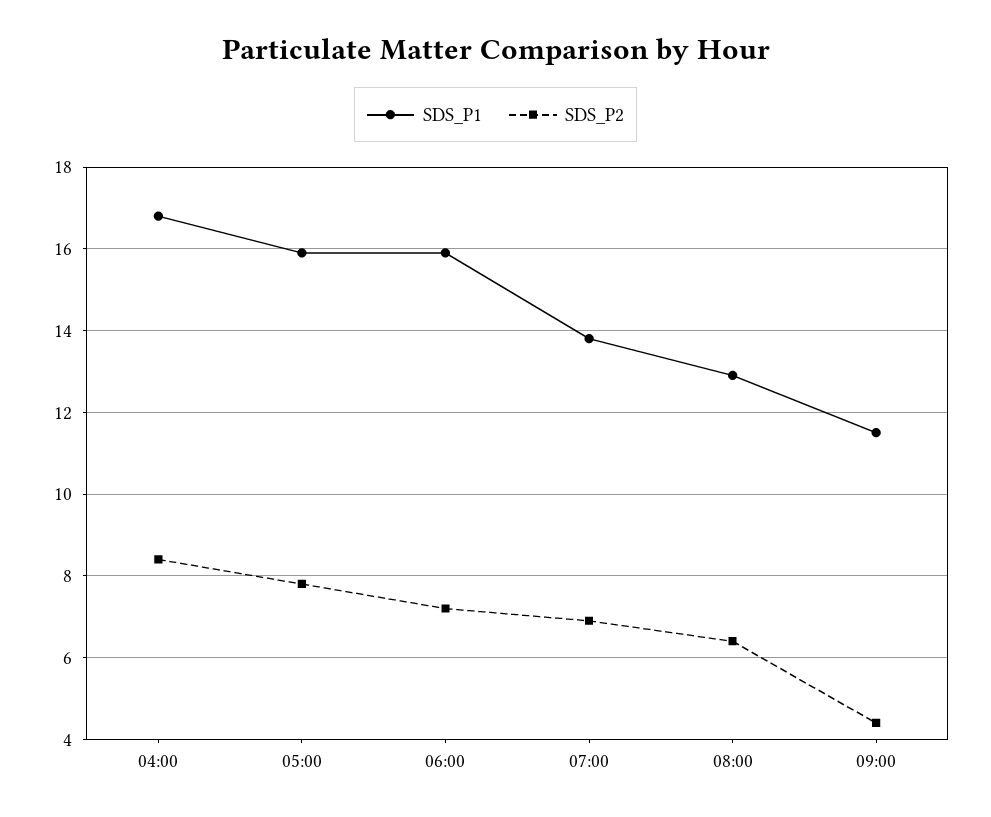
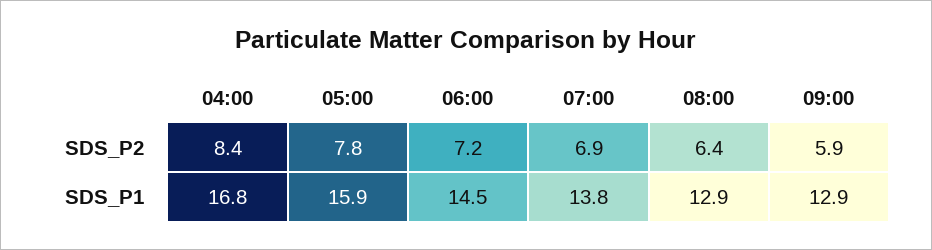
SDS_P1, 06:00: 16 -> 14.5
SDS_P1, 09:00: 11.5 -> 12.9
SDS_P2, 09:00: 4.5 -> 5.9

